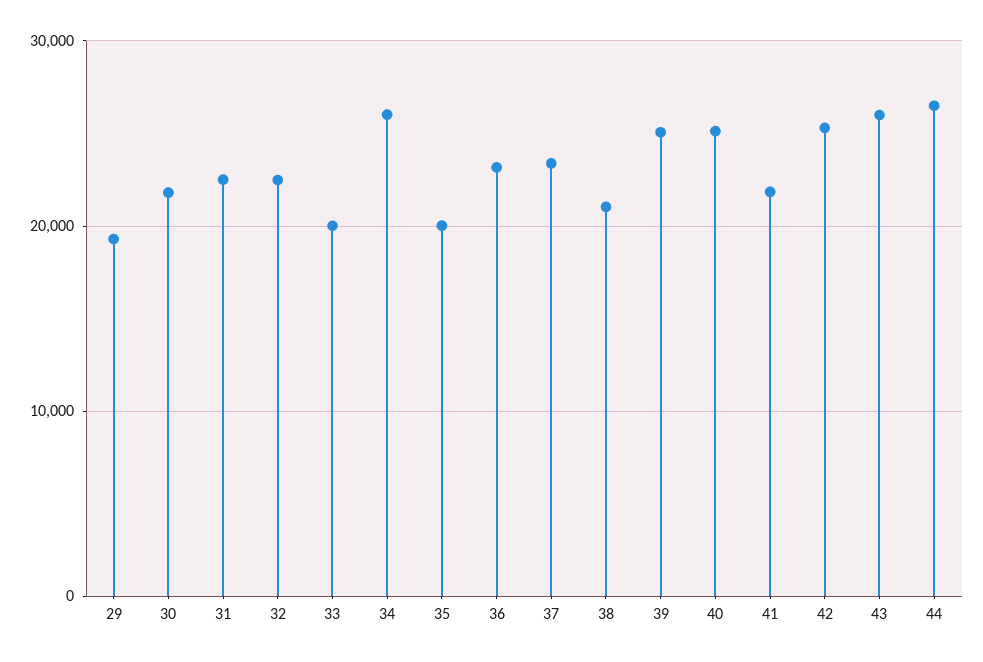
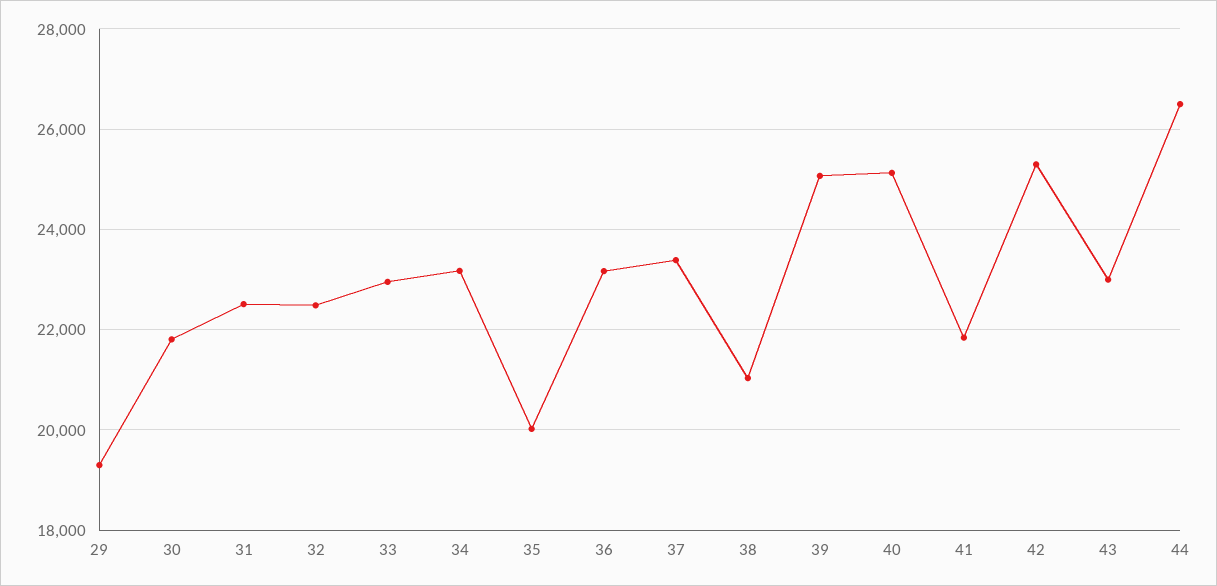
33: 20000 -> 23000
34: 26000 -> 23200
43: 26000 -> 23000

